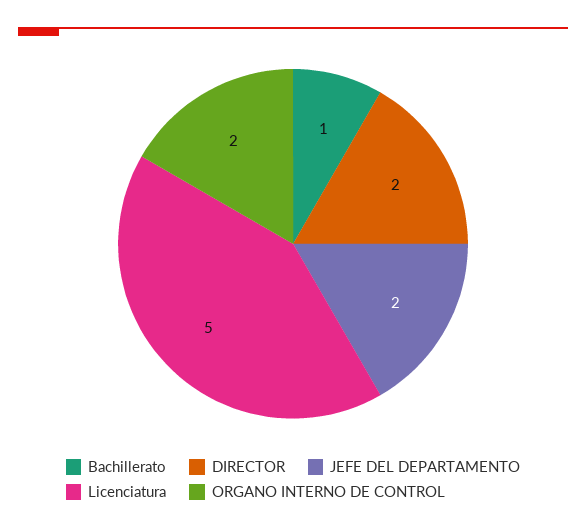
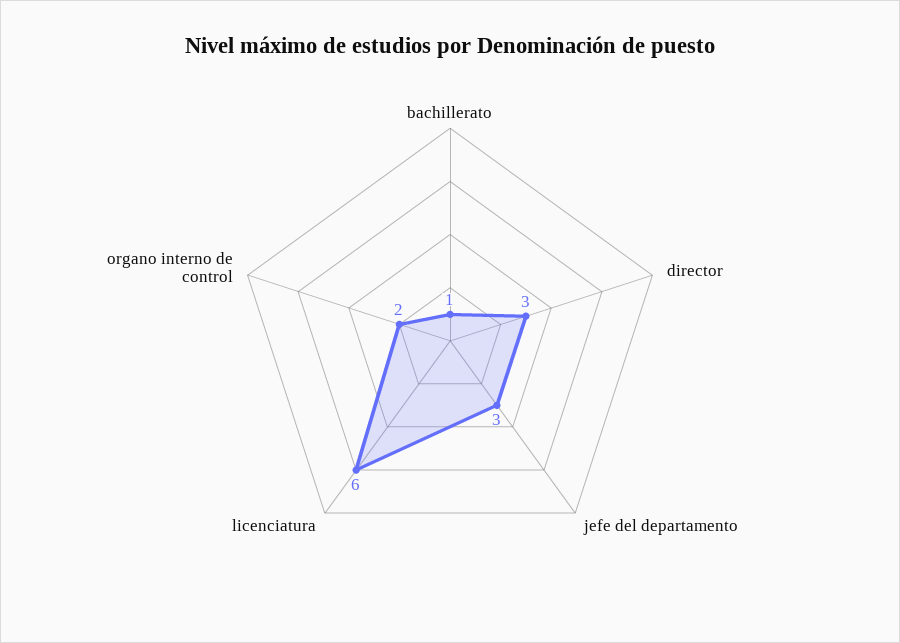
DIRECTOR: 2 -> 3
JEFE DEL DEPARTAMENTO: 2 -> 3
Licenciatura: 5 -> 6

